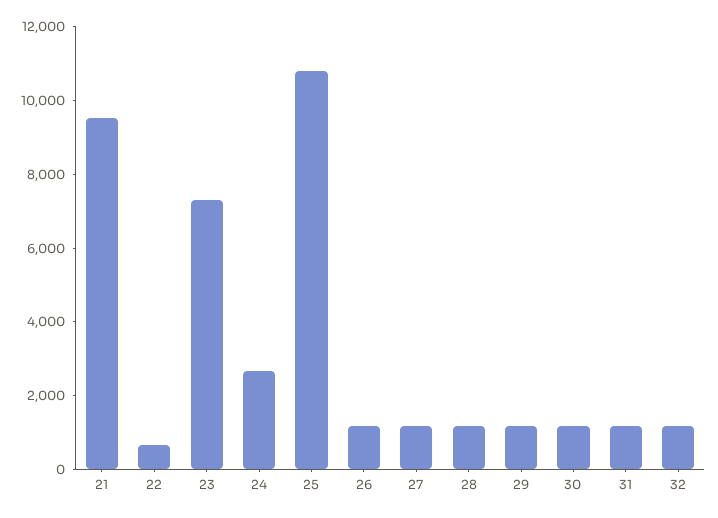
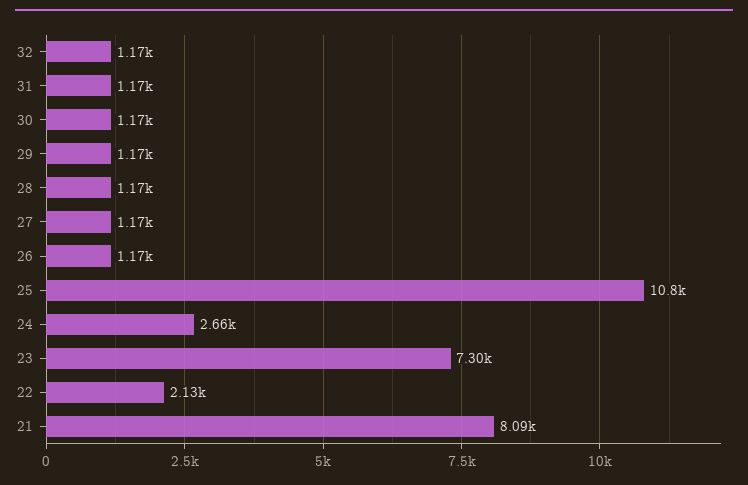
21: 9500 -> 8090
22: 500 -> 2130

